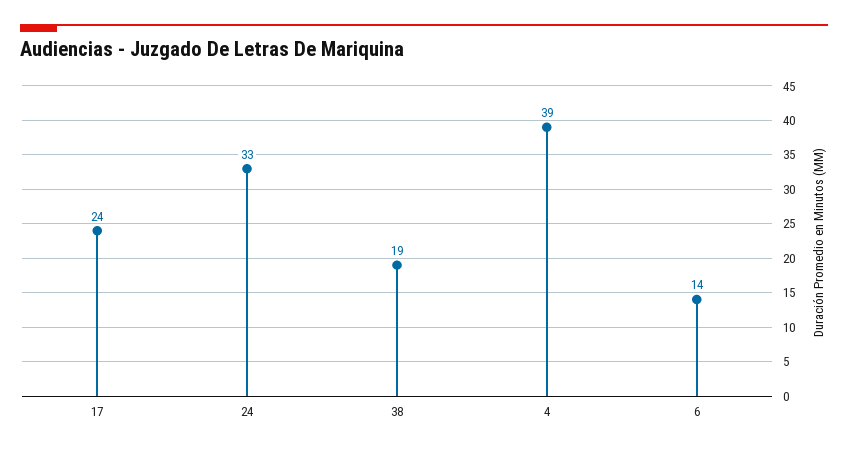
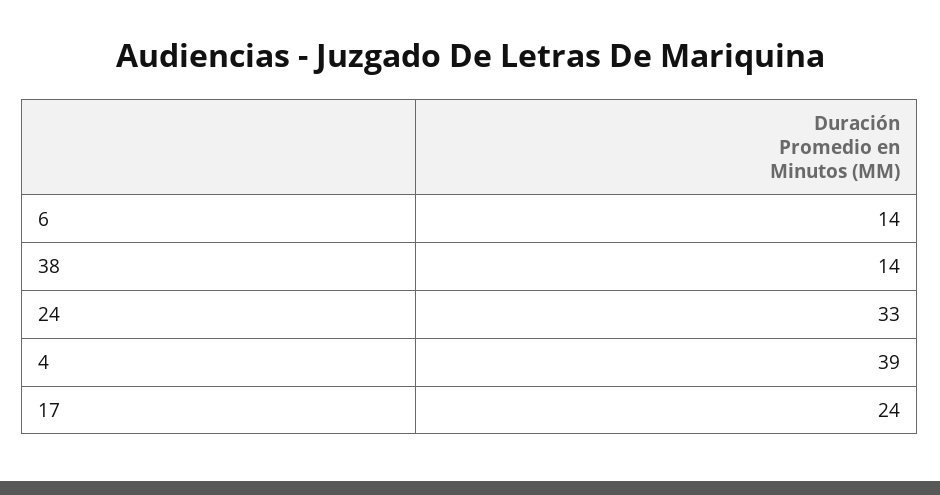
38: 19 -> 14

